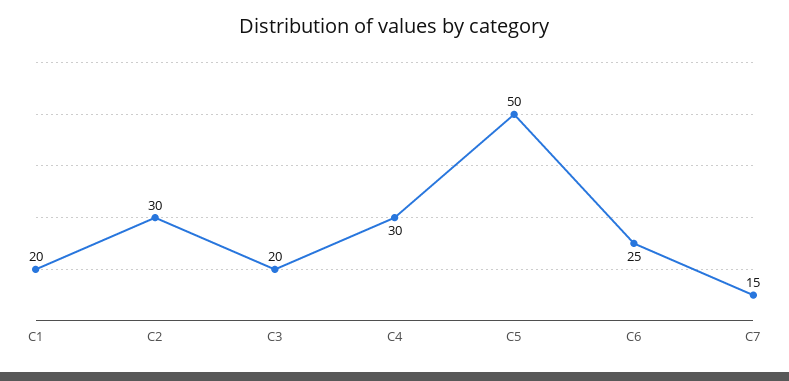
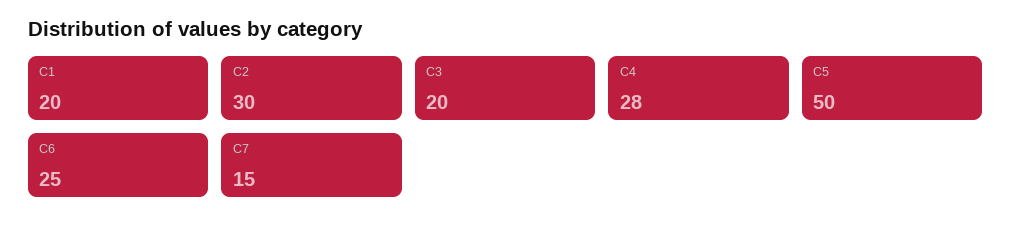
C4: 30 -> 28

